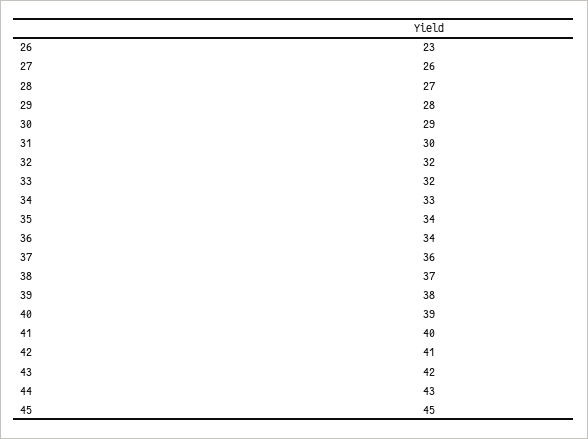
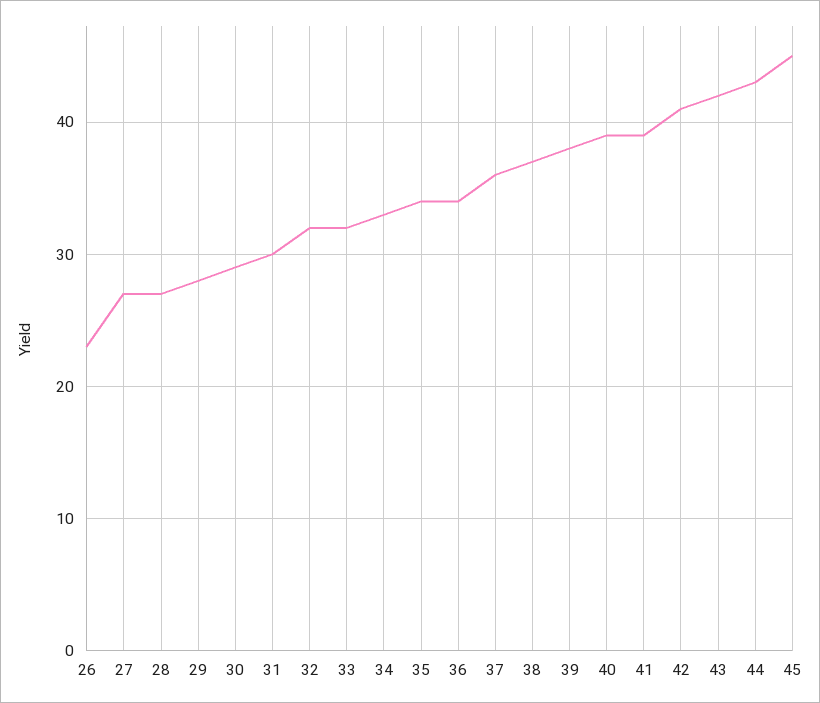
27: 26 -> 27
41: 40 -> 39

